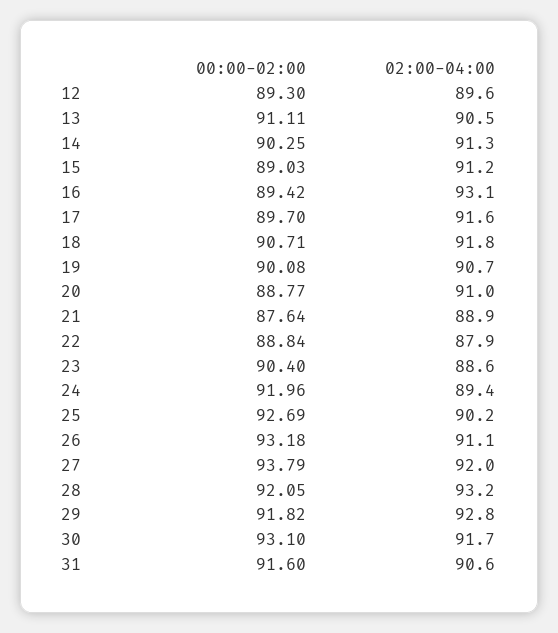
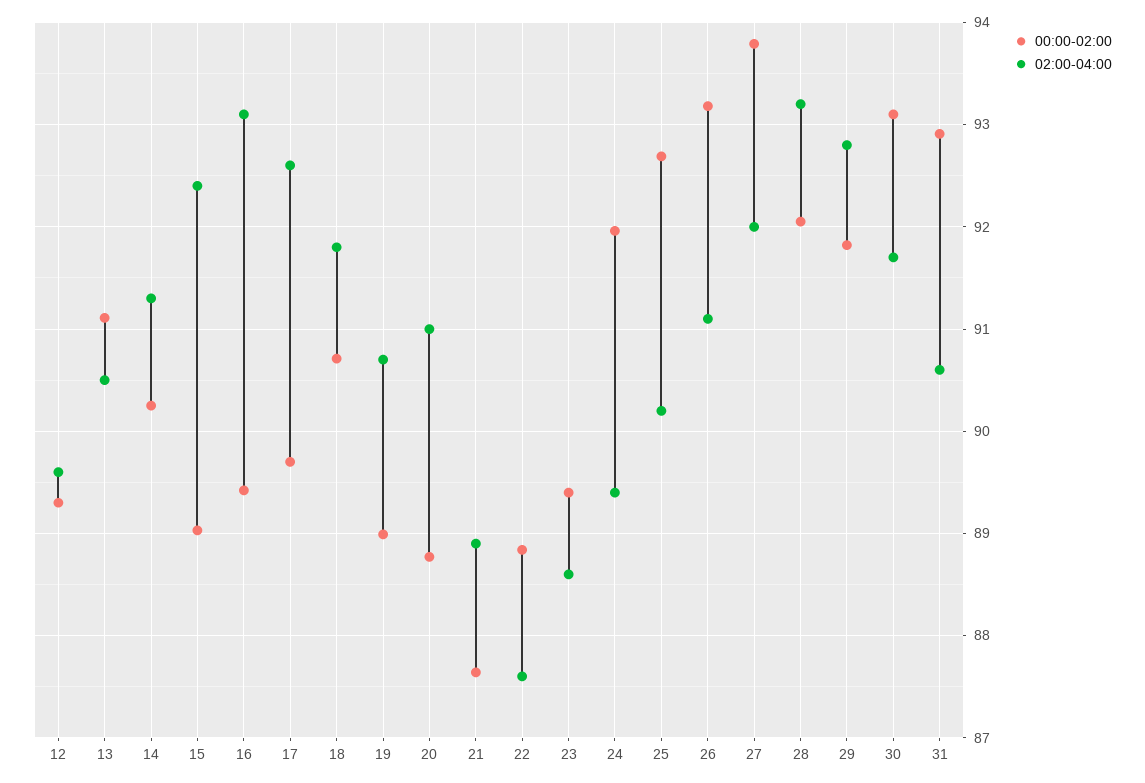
02:00-04:00, 15: 91.2 -> 92.4
02:00-04:00, 17: 91.6 -> 92.6
00:00-02:00, 19: 90.08 -> 89
02:00-04:00, 22: 87.9 -> 87.6
00:00-02:00, 23: 90.4 -> 89.4
00:00-02:00, 31: 91.6 -> 92.9

